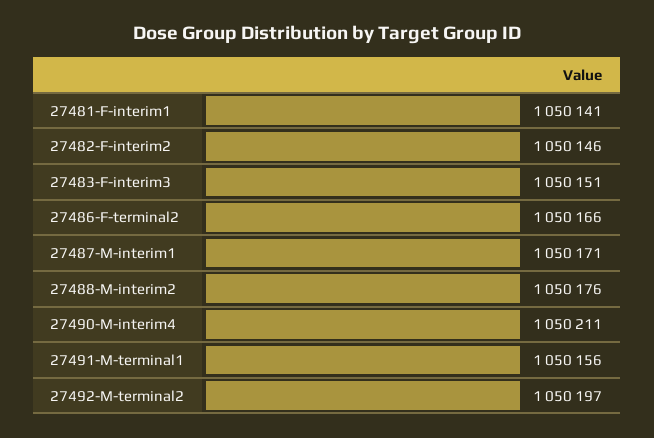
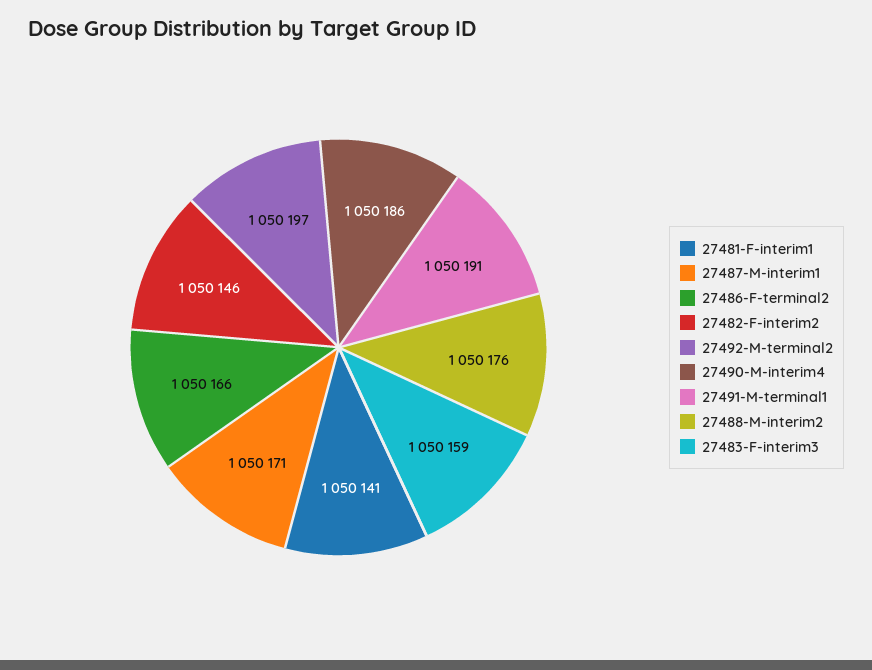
27483-F-interim3: 1050151 -> 1050159
27490-M-interim4: 1050211 -> 1050186
27491-M-terminal1: 1050156 -> 1050191

